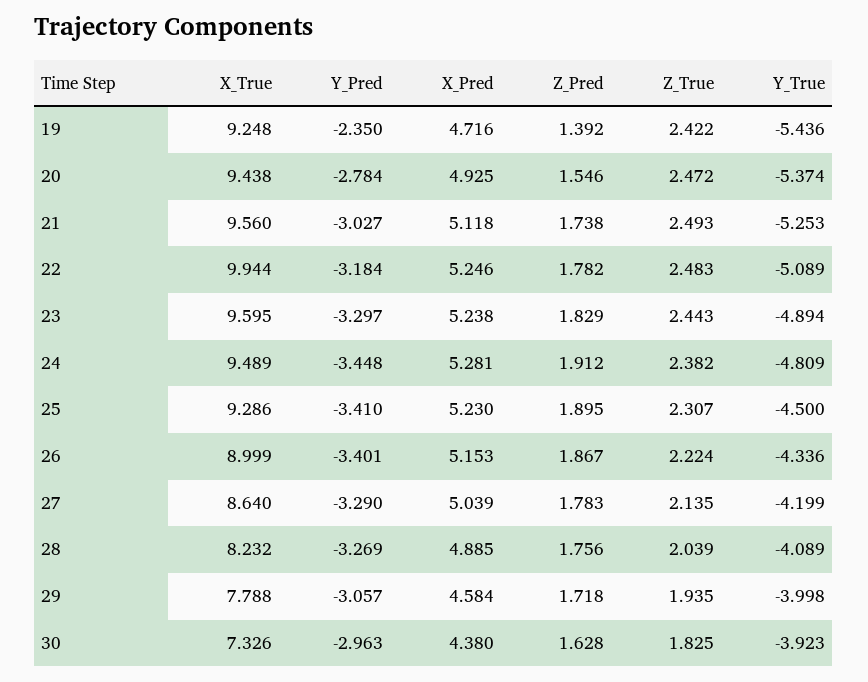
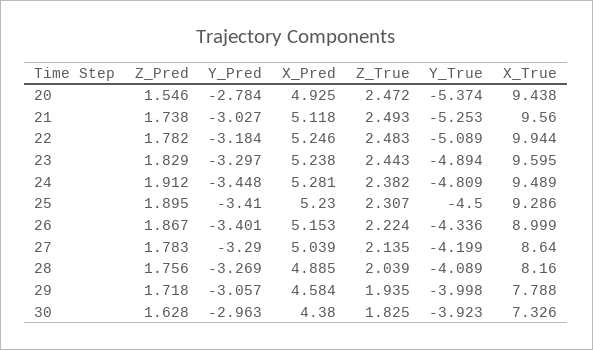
X_True, 19: 9.248 -> none
Y_Pred, 19: -2.35 -> none
X_Pred, 19: 4.716 -> none
Z_Pred, 19: 1.392 -> none
Z_True, 19: 2.422 -> none
Y_True, 19: -5.436 -> none
X_True, 28: 8.232 -> 8.16

